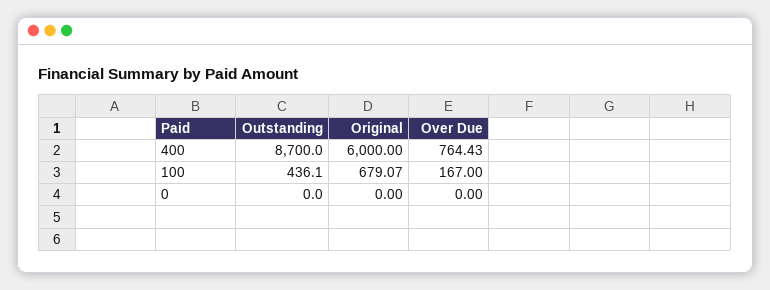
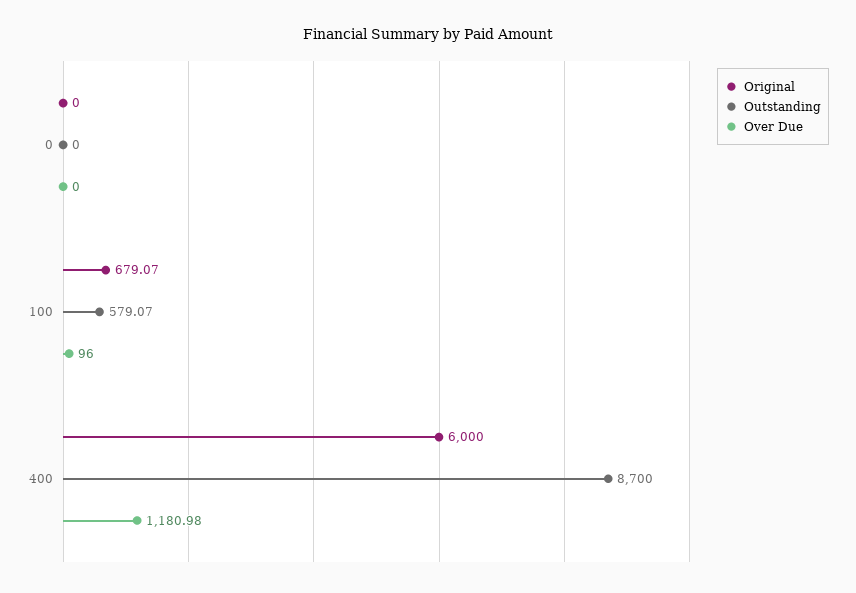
Over Due, 400: 764.43 -> 1180.98
Outstanding, 100: 436.1 -> 579.07
Over Due, 100: 167 -> 96

